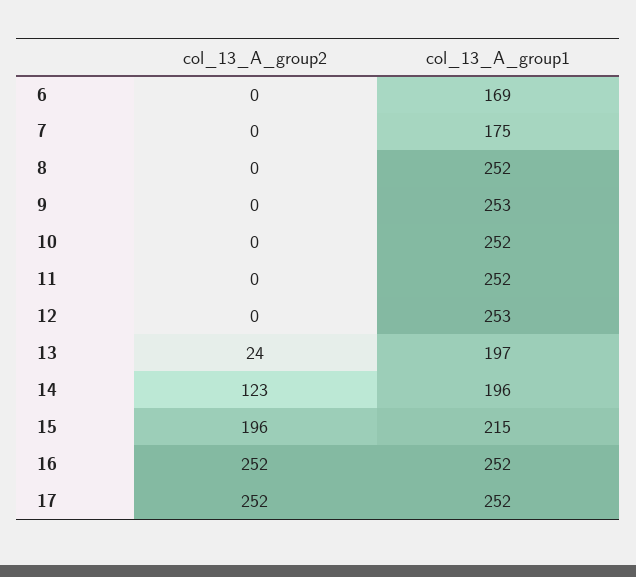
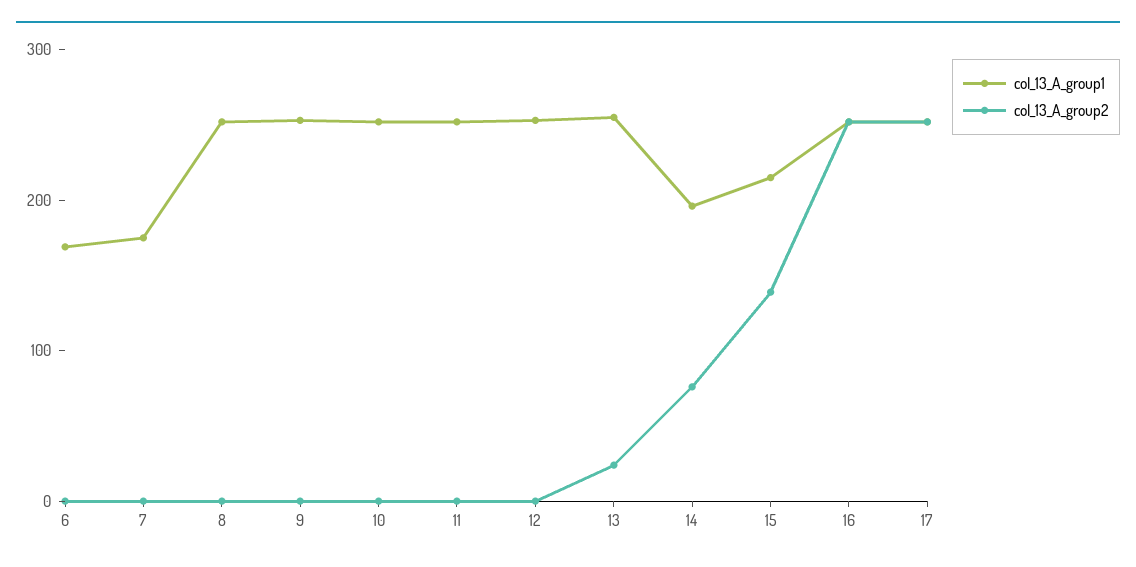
col_13_A_group1, 13: 197 -> 260
col_13_A_group2, 14: 123 -> 80
col_13_A_group2, 15: 196 -> 140

